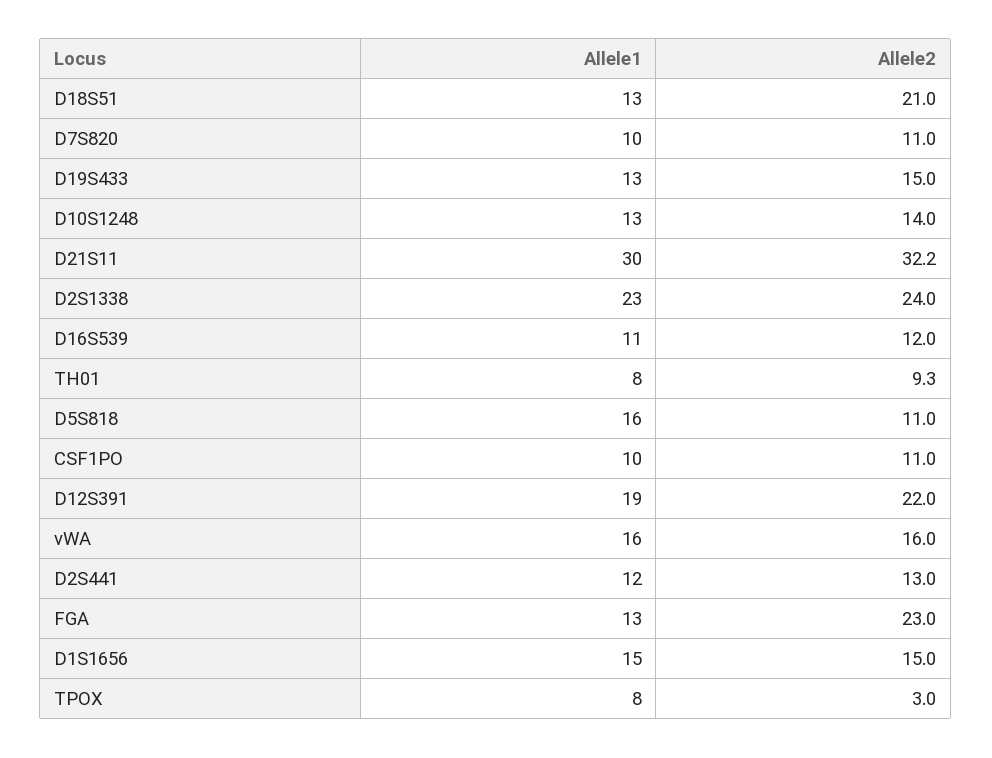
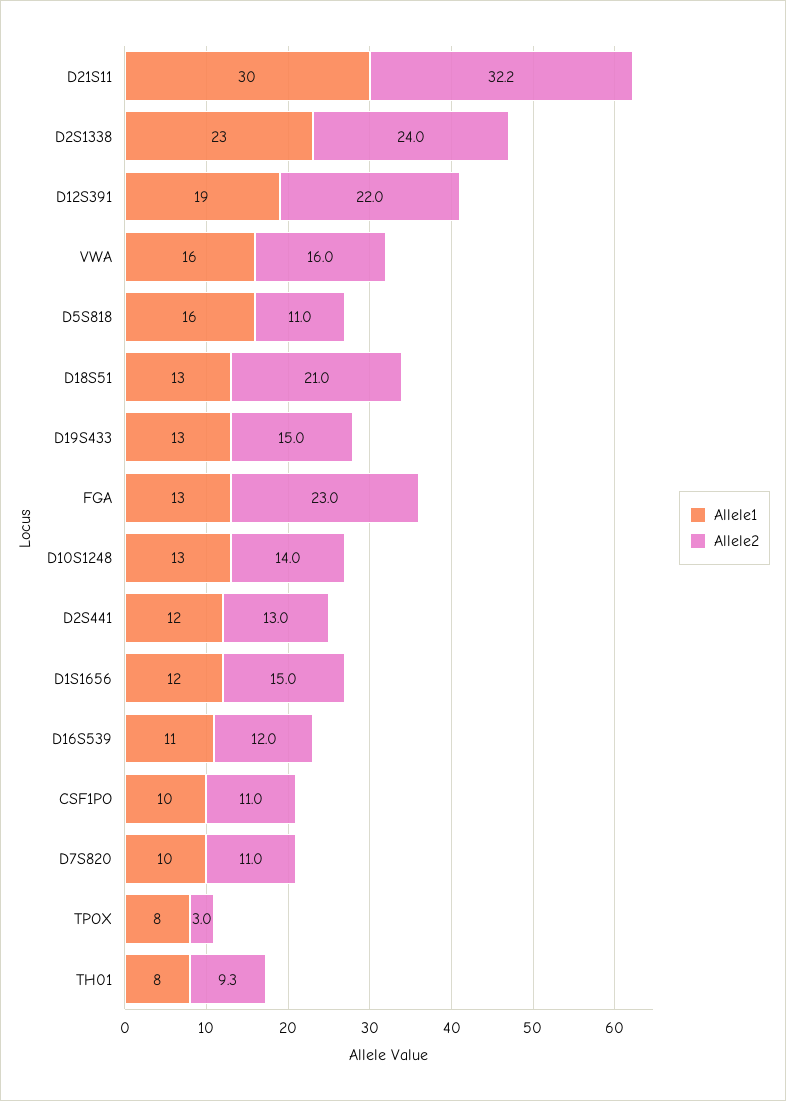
Allele1, D1S1656: 15 -> 12

